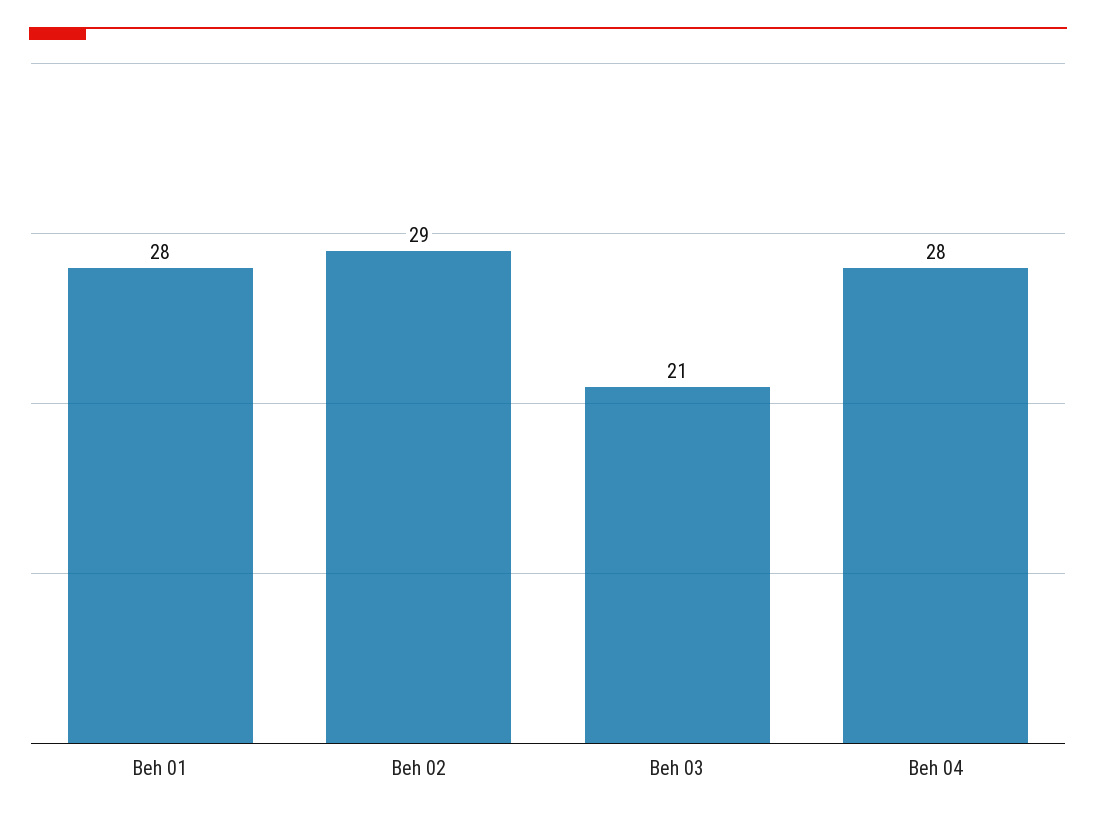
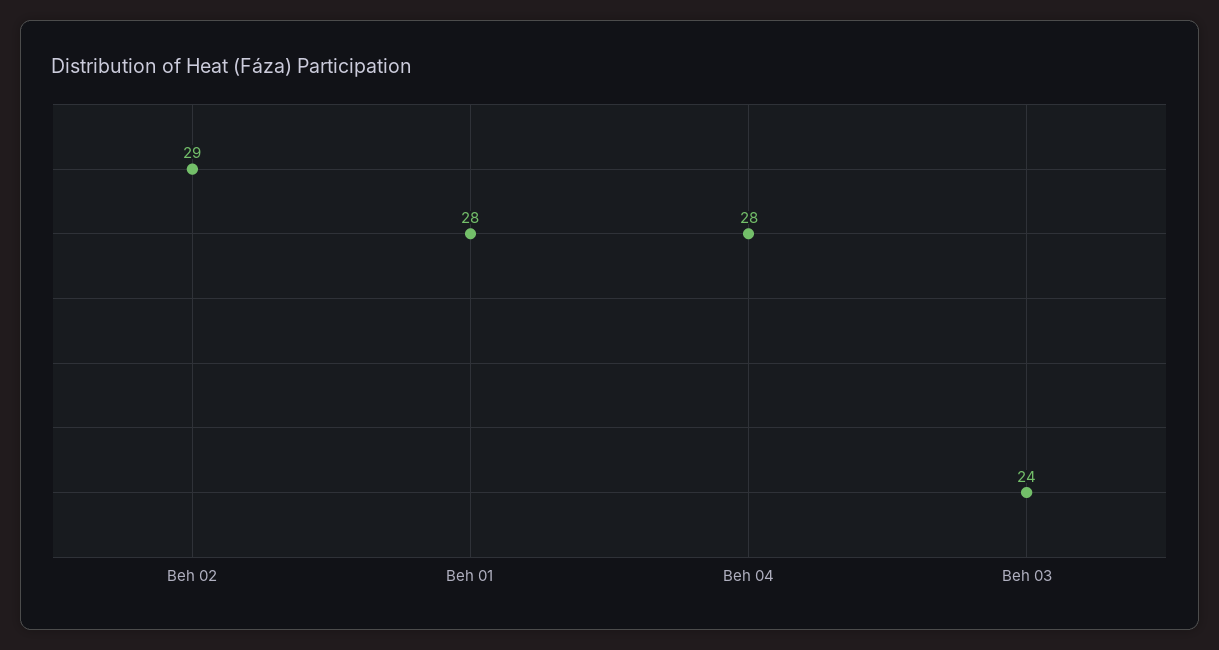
Beh 03: 21 -> 24

